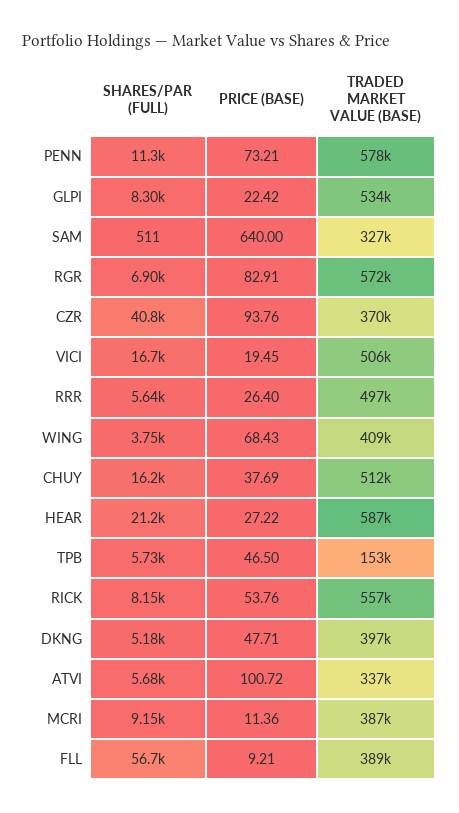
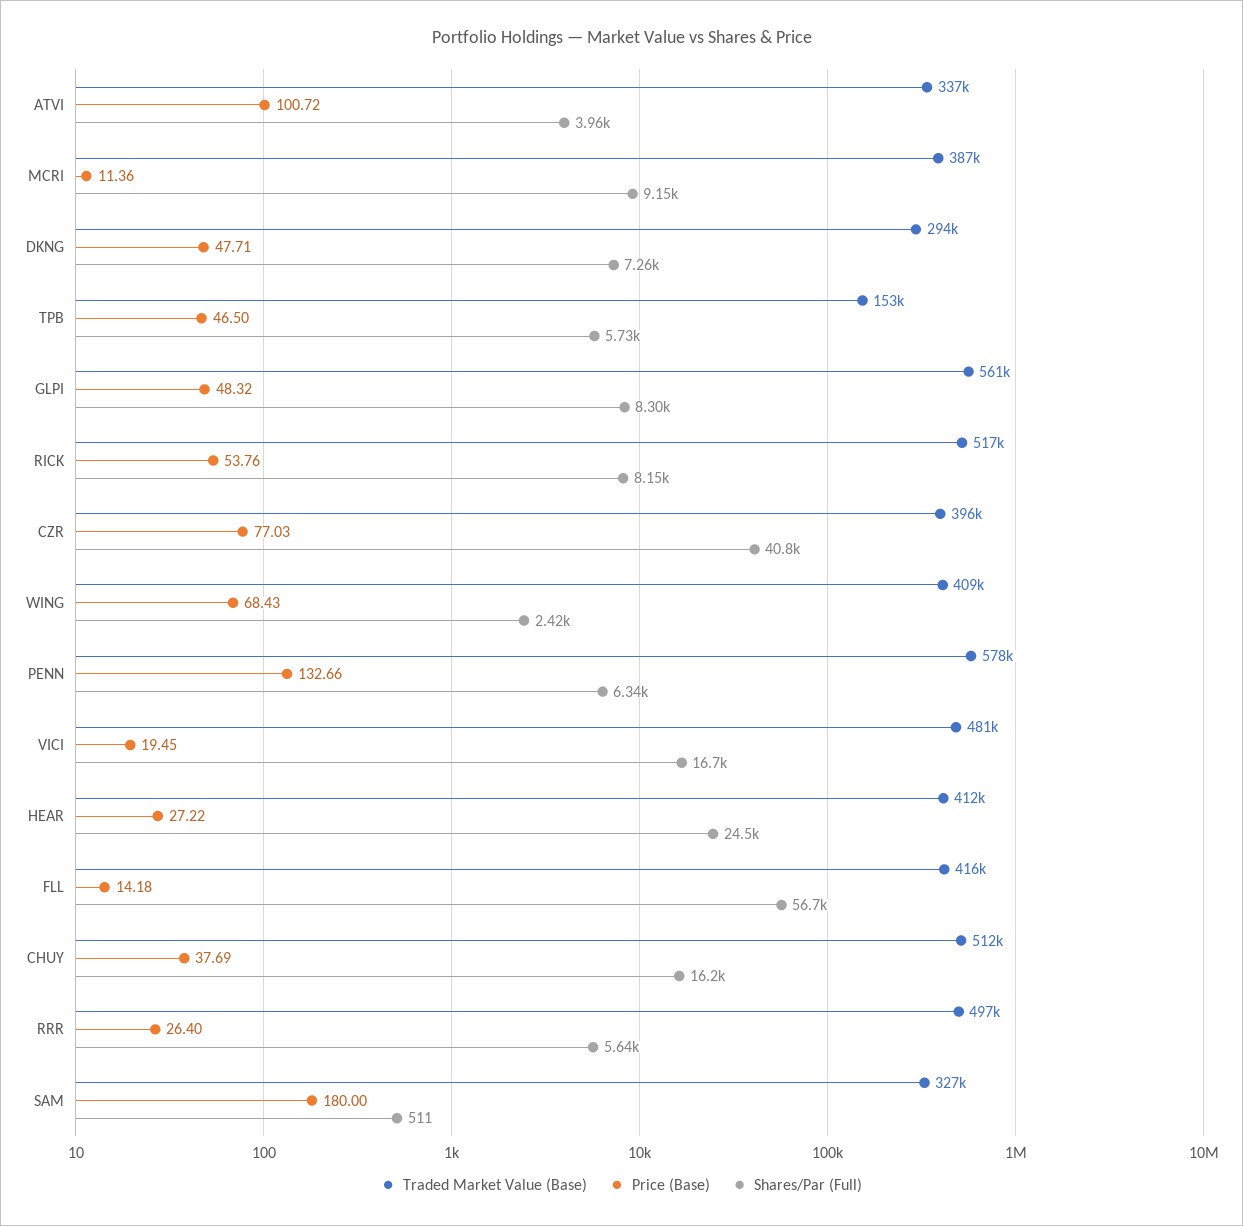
SHARES/PAR (FULL), PENN: 11300 -> 6340
PRICE (BASE), PENN: 73.21 -> 132.66
PRICE (BASE), GLPI: 22.42 -> 48.32
TRADED MARKET VALUE (BASE), GLPI: 534000 -> 561000
PRICE (BASE), SAM: 640 -> 180
SHARES/PAR (FULL), RGR: 6900 -> none
PRICE (BASE), RGR: 82.91 -> none
TRADED MARKET VALUE (BASE), RGR: 572000 -> none
PRICE (BASE), CZR: 93.76 -> 77.03
TRADED MARKET VALUE (BASE), CZR: 370000 -> 396000
TRADED MARKET VALUE (BASE), VICI: 506000 -> 481000
SHARES/PAR (FULL), WING: 3750 -> 2420
SHARES/PAR (FULL), HEAR: 21200 -> 24500
TRADED MARKET VALUE (BASE), HEAR: 587000 -> 412000
TRADED MARKET VALUE (BASE), RICK: 557000 -> 517000
SHARES/PAR (FULL), DKNG: 5180 -> 7260
TRADED MARKET VALUE (BASE), DKNG: 397000 -> 294000
SHARES/PAR (FULL), ATVI: 5680 -> 3960
PRICE (BASE), FLL: 9.21 -> 14.18
TRADED MARKET VALUE (BASE), FLL: 389000 -> 416000

